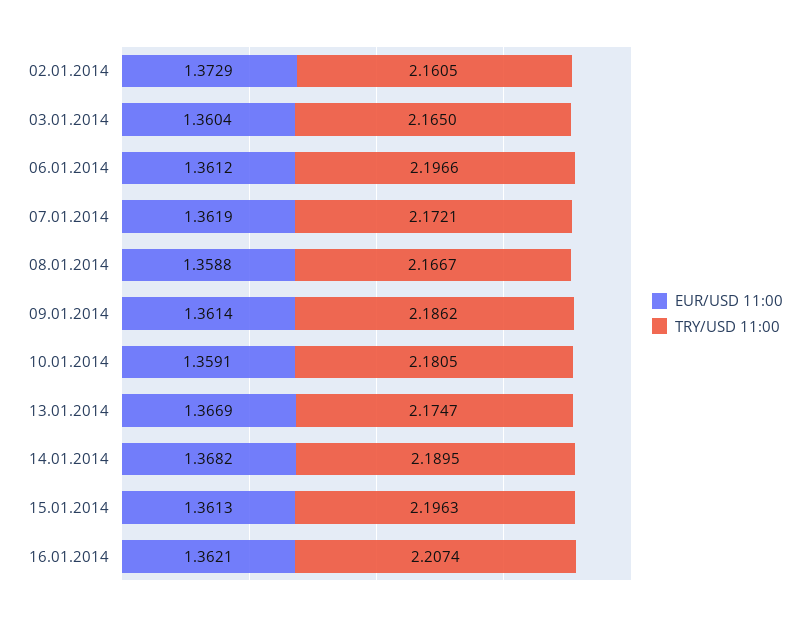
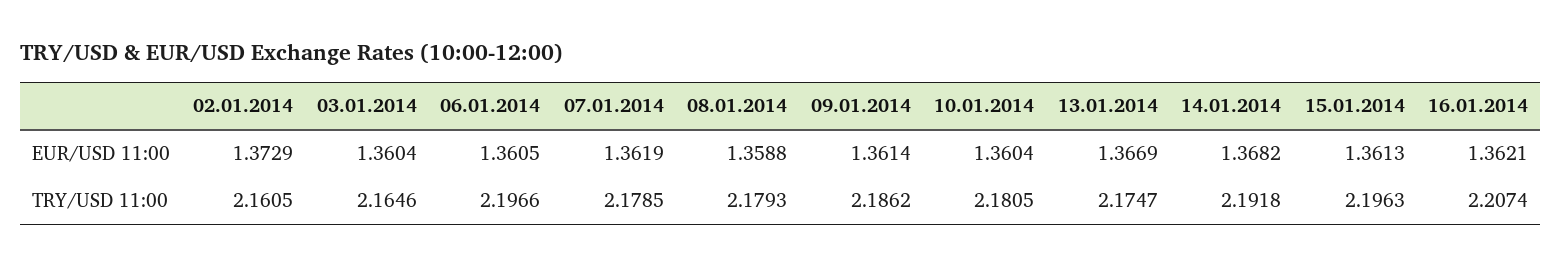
TRY/USD 11:00, 03.01.2014: 2.165 -> 2.1646
EUR/USD 11:00, 06.01.2014: 1.3612 -> 1.3605
TRY/USD 11:00, 07.01.2014: 2.1721 -> 2.1785
TRY/USD 11:00, 08.01.2014: 2.1667 -> 2.1793
EUR/USD 11:00, 10.01.2014: 1.3591 -> 1.3604
TRY/USD 11:00, 14.01.2014: 2.1895 -> 2.1918

